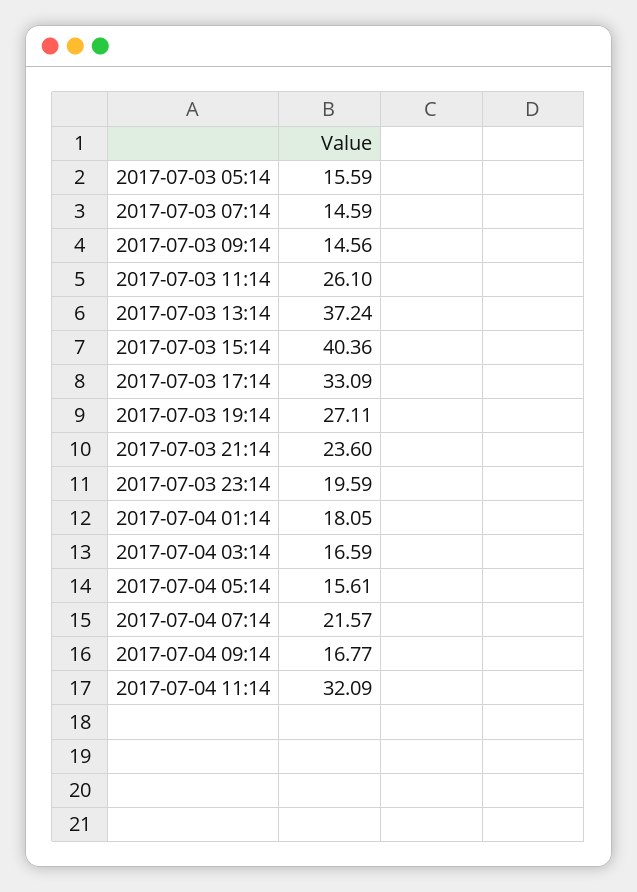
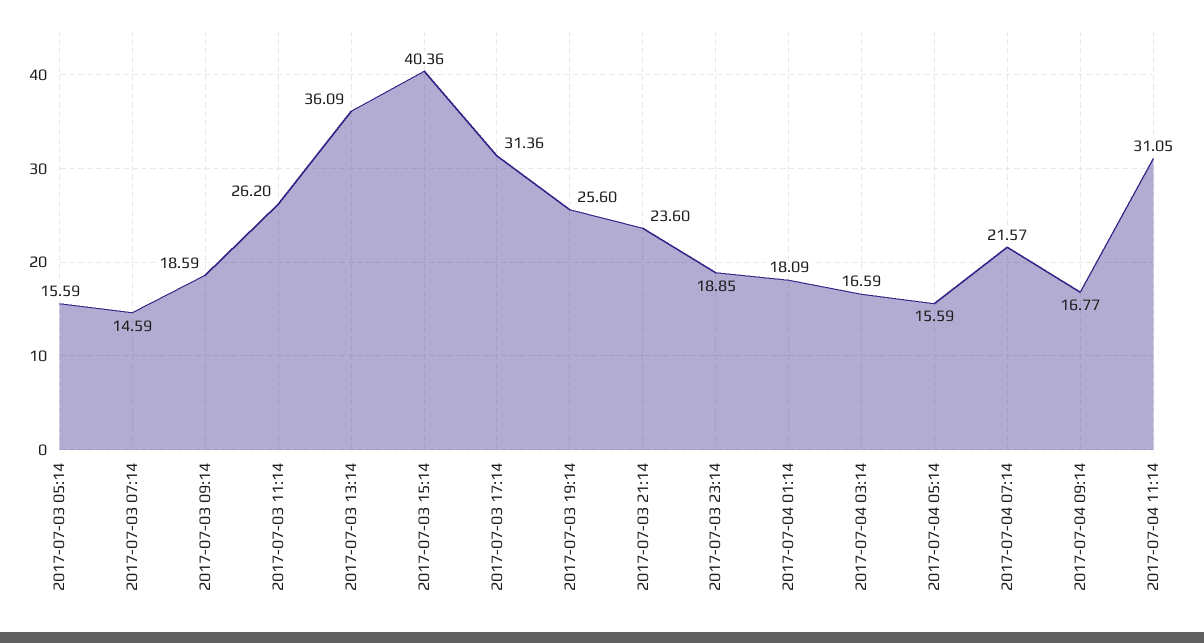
2017-07-03 09:14: 14.56 -> 18.59
2017-07-03 11:14: 26.1 -> 26.2
2017-07-03 13:14: 37.24 -> 36.09
2017-07-03 17:14: 33.09 -> 31.36
2017-07-03 19:14: 27.11 -> 25.6
2017-07-03 23:14: 19.59 -> 18.85
2017-07-04 01:14: 18.05 -> 18.09
2017-07-04 05:14: 15.61 -> 15.59
2017-07-04 11:14: 32.09 -> 31.05

